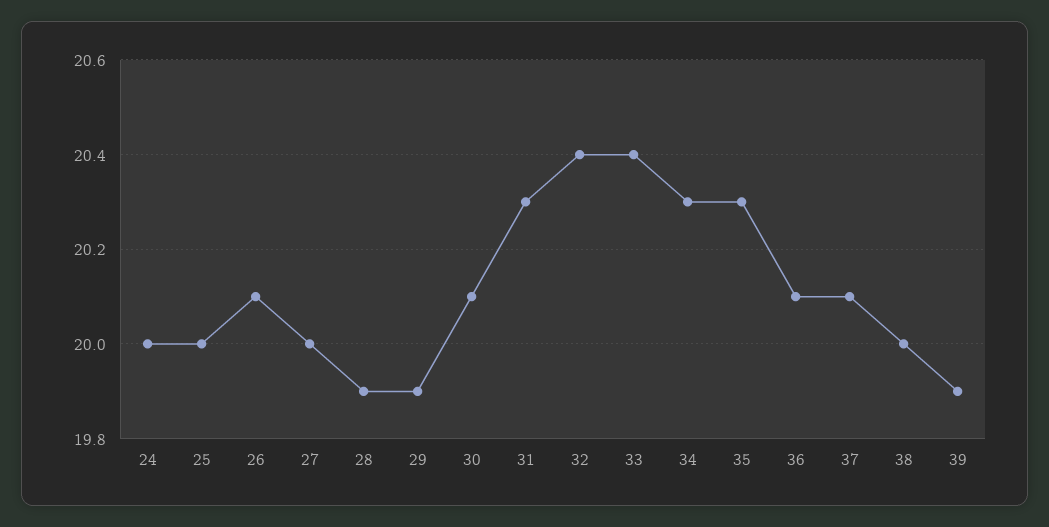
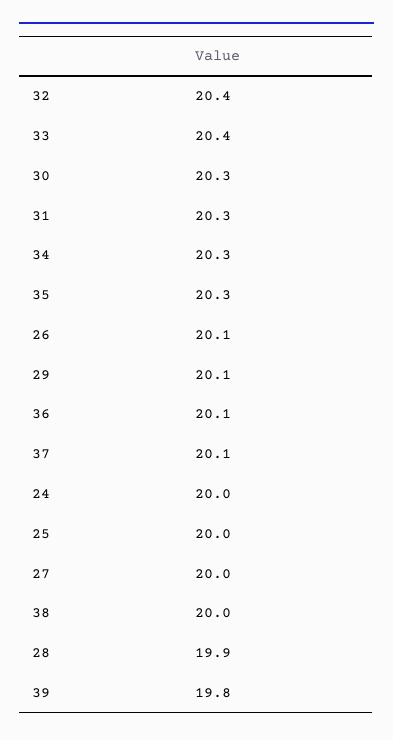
29: 19.9 -> 20.1
30: 20.1 -> 20.3
39: 19.9 -> 19.8

